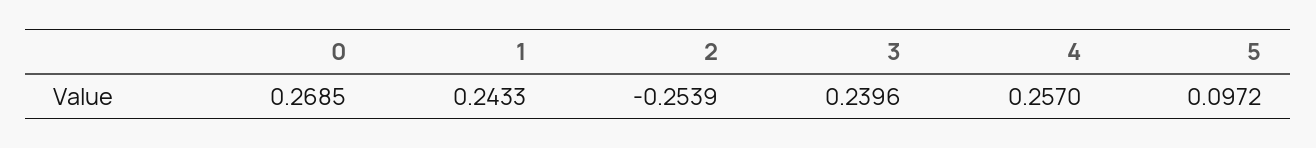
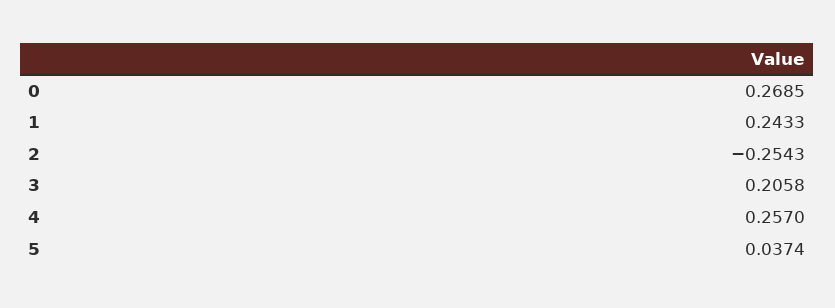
2: -0.2539 -> -0.2543
3: 0.2396 -> 0.2058
5: 0.0972 -> 0.0374

